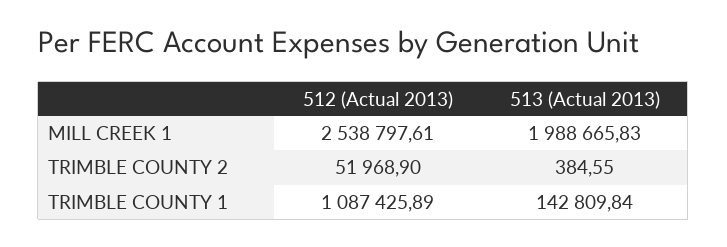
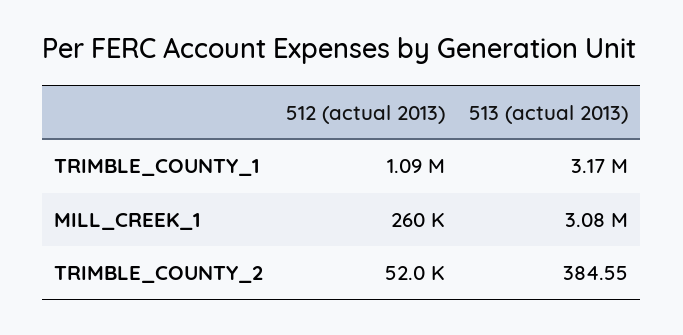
512 (Actual 2013), MILL CREEK 1: 2538797.61 -> 260000
513 (Actual 2013), MILL CREEK 1: 1988665.83 -> 3080000
513 (Actual 2013), TRIMBLE COUNTY 1: 142809.84 -> 3170000

